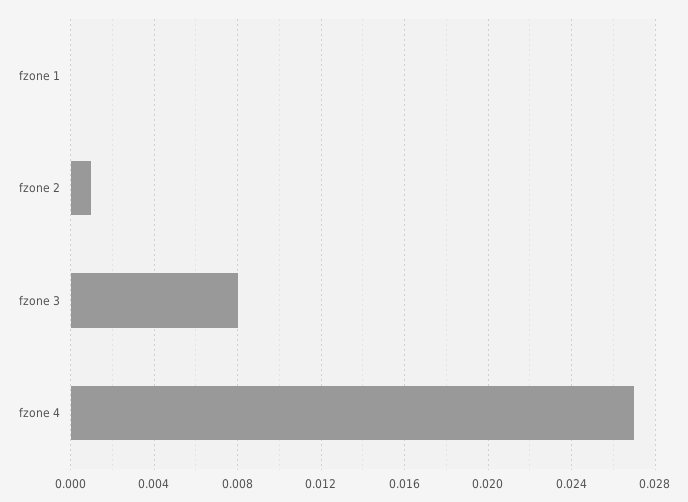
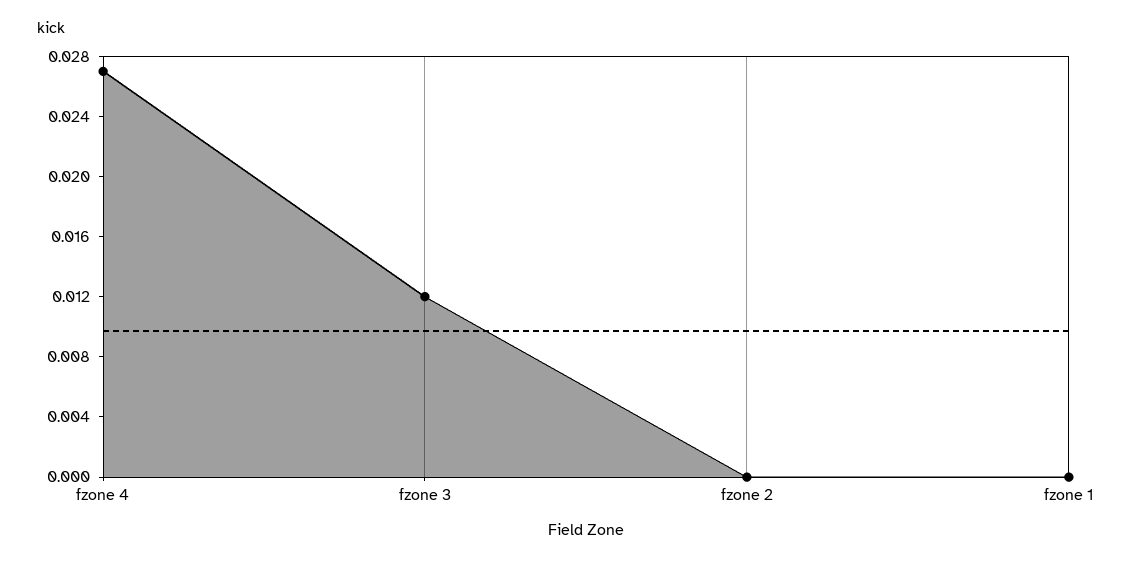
fzone 2: 0.001 -> 0
fzone 3: 0.008 -> 0.012

